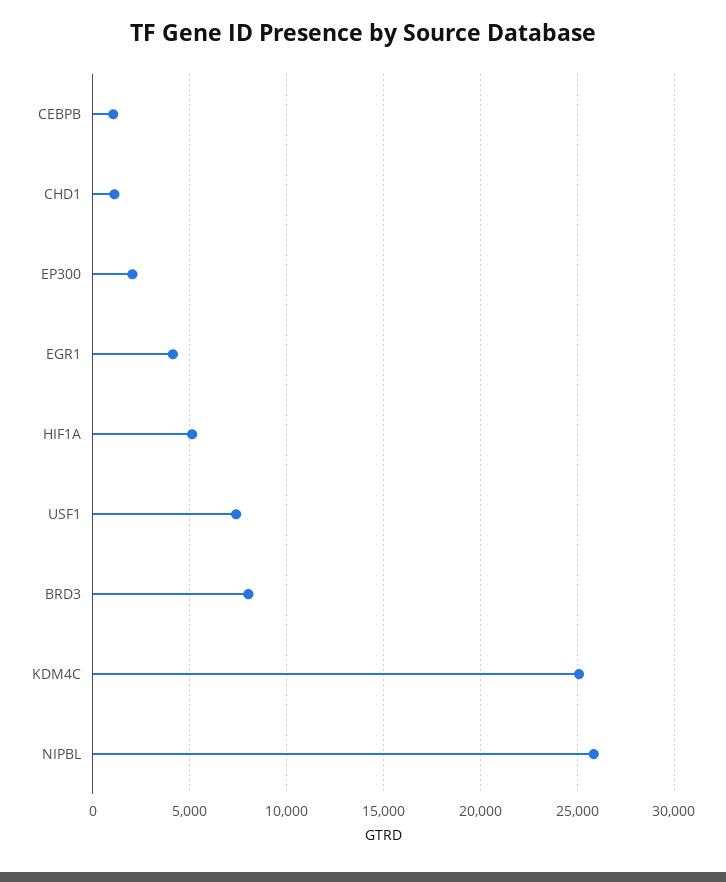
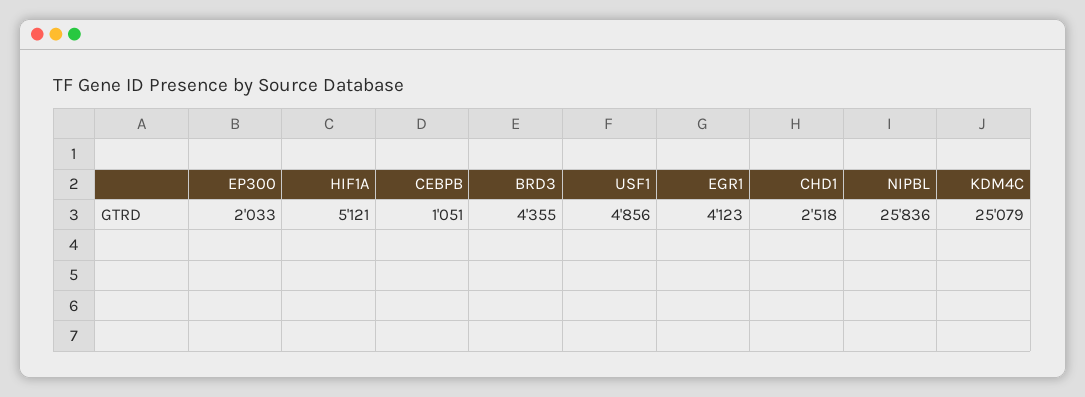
CHD1: 1000 -> 2518
USF1: 7500 -> 4856
BRD3: 8000 -> 4355

